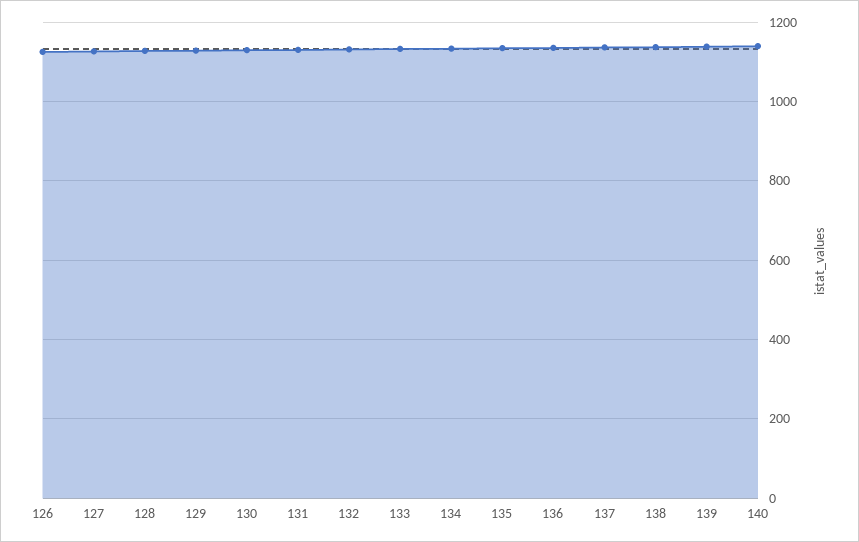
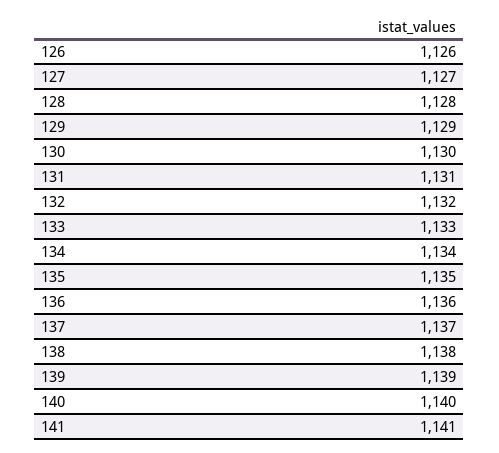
141: none -> 1141

